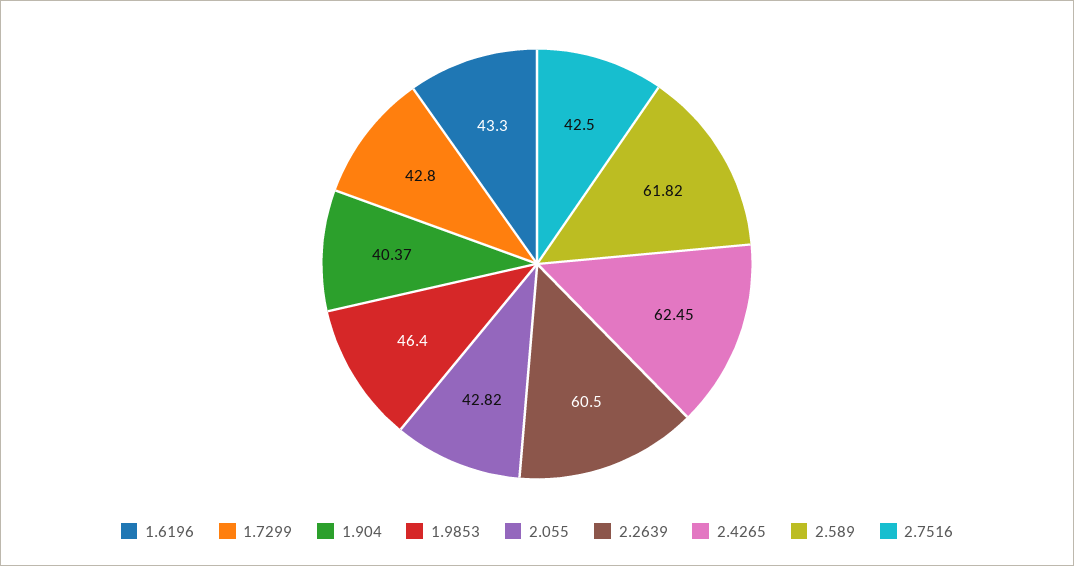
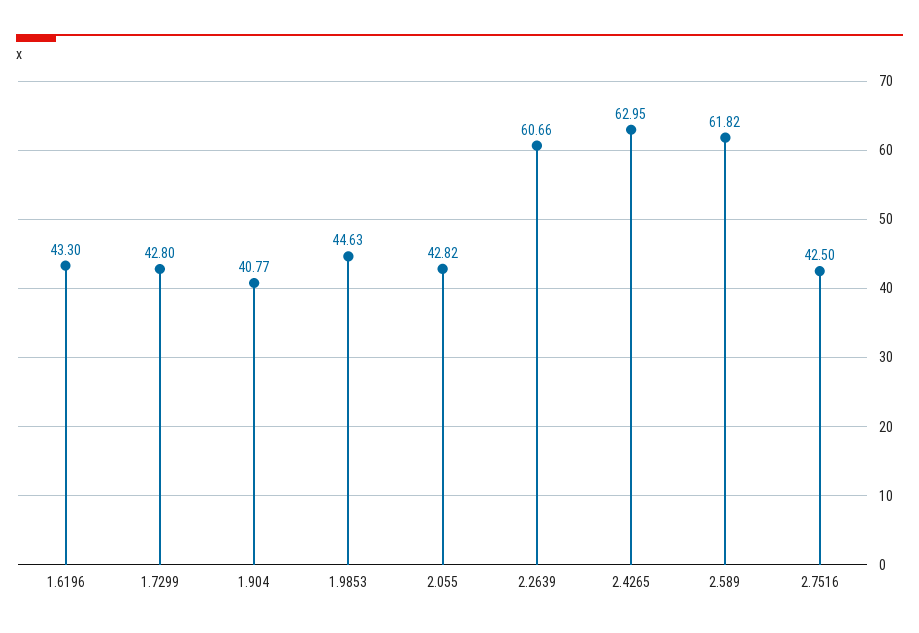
1.904: 40.37 -> 40.77
1.9853: 46.4 -> 44.63
2.2639: 60.5 -> 60.66
2.4265: 62.45 -> 62.95

